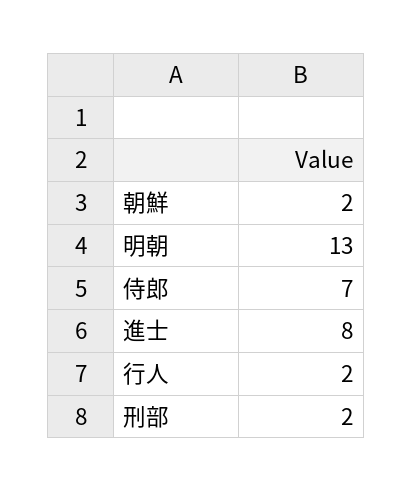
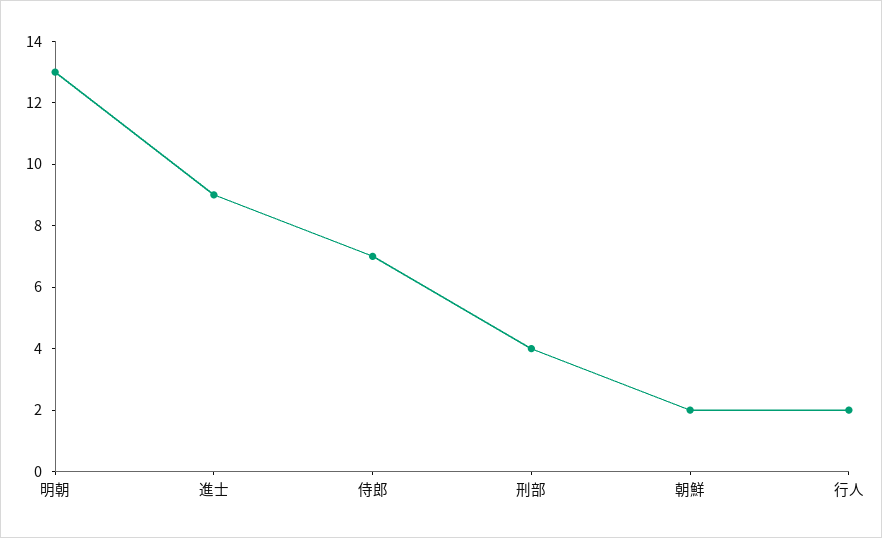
進士: 8 -> 9
刑部: 2 -> 4

